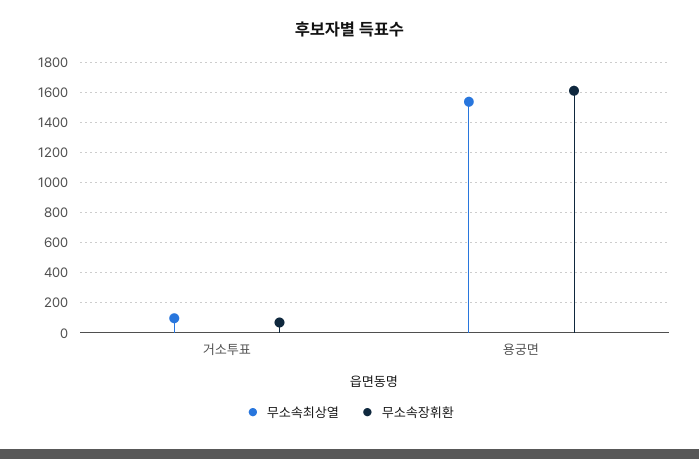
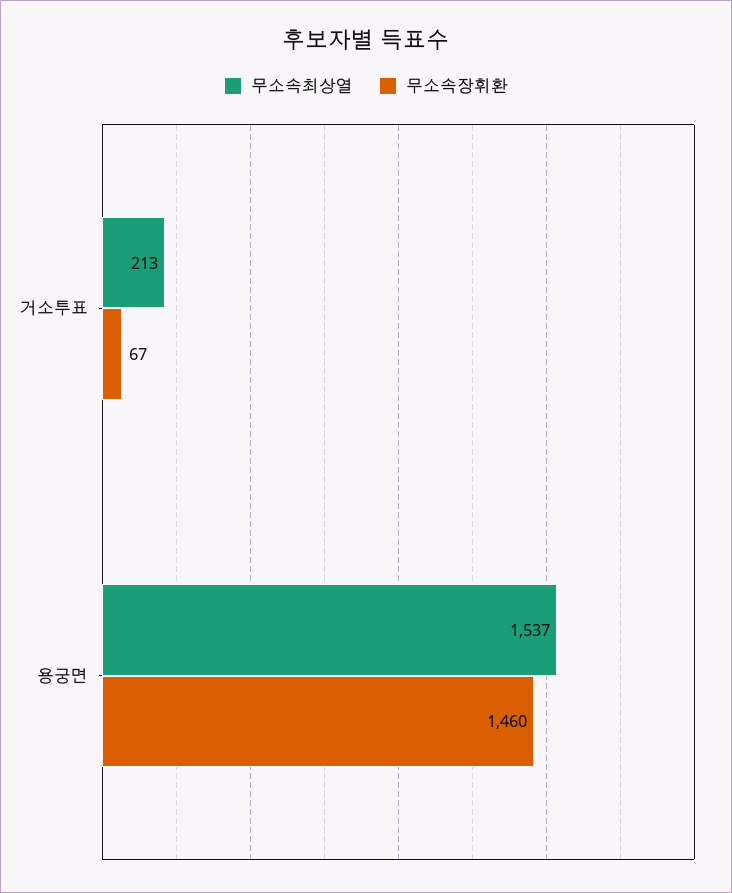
무소속최상열, 거소투표: 100 -> 213
무소속장휘환, 용궁면: 1600 -> 1460

